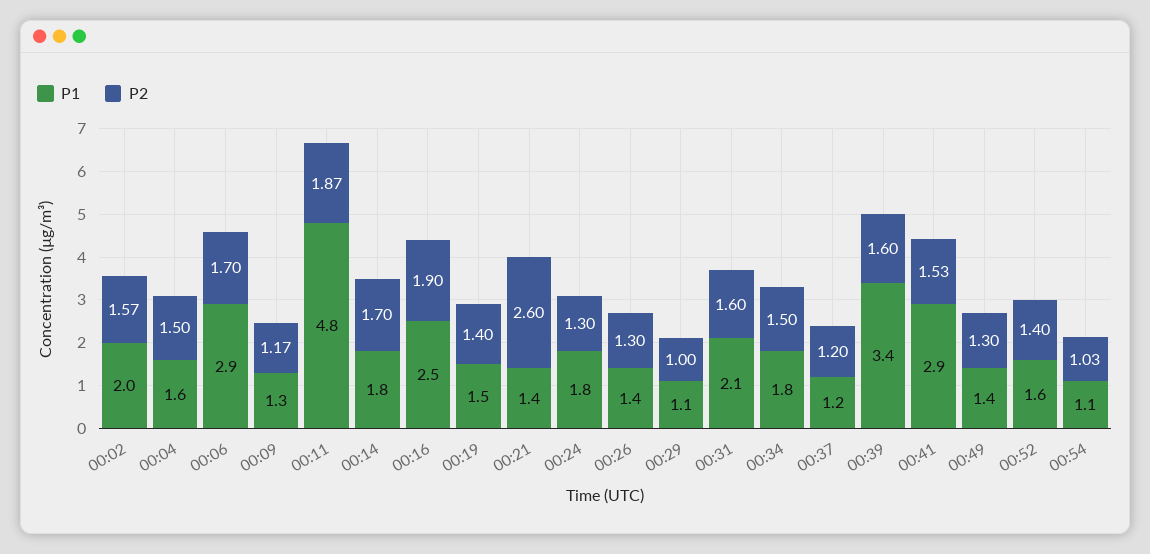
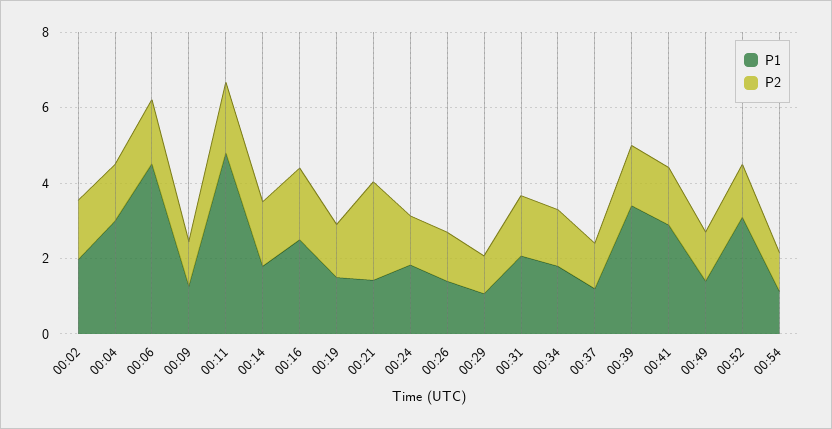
P1, 00:04: 1.6 -> 3
P1, 00:06: 2.9 -> 4.5
P1, 00:52: 1.6 -> 3

